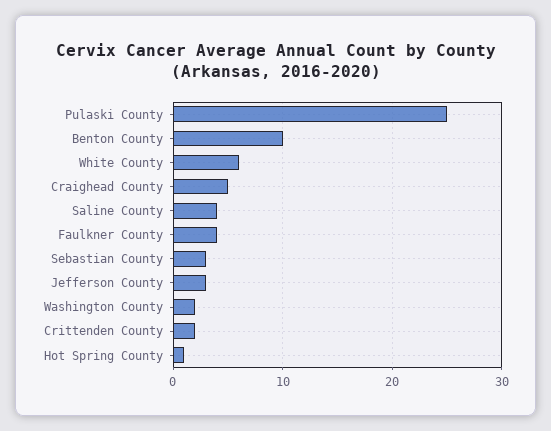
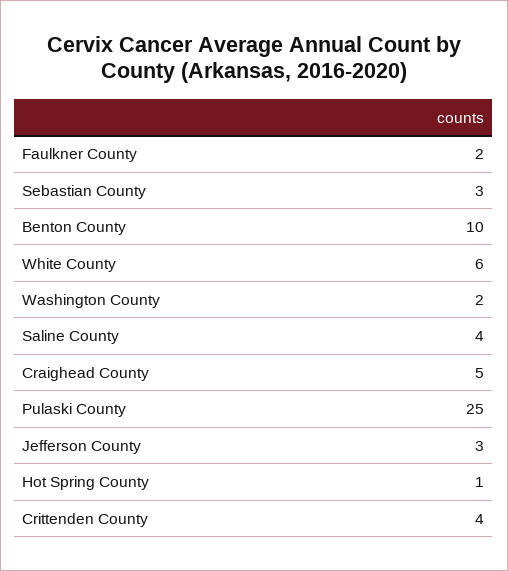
Faulkner County: 4 -> 2
Crittenden County: 2 -> 4

